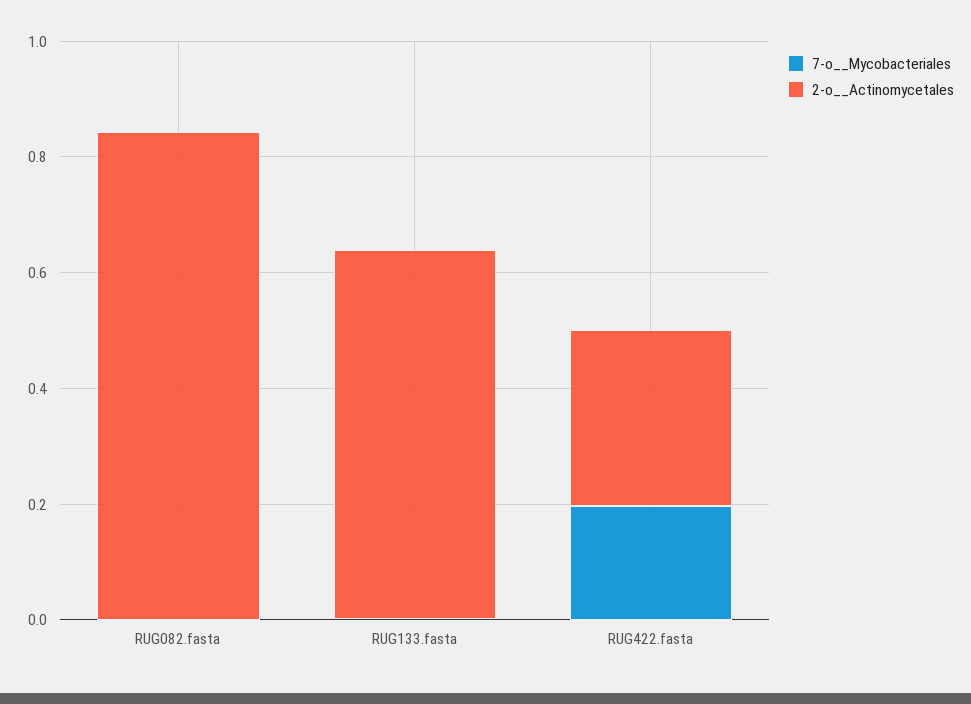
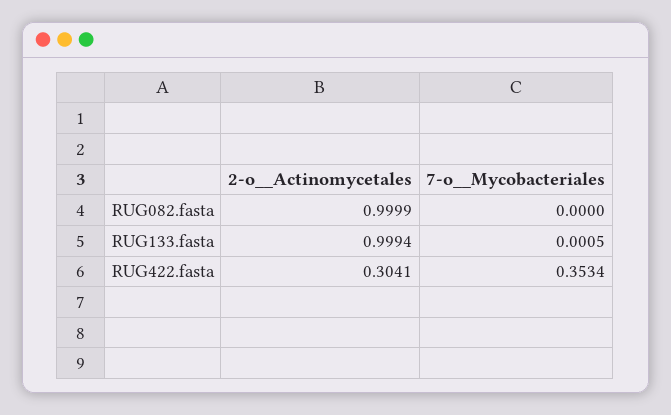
2-o__Actinomycetales, RUG082.fasta: 0.85 -> 0.9999
2-o__Actinomycetales, RUG133.fasta: 0.65 -> 0.9994
7-o__Mycobacteriales, RUG422.fasta: 0.2 -> 0.3534

